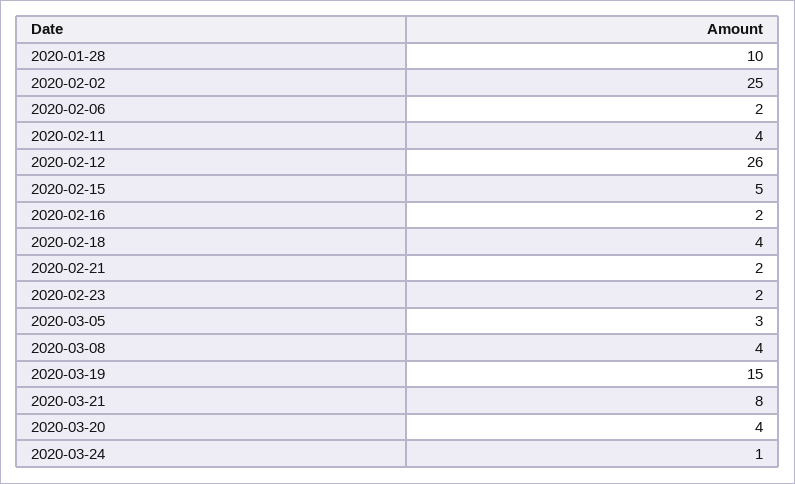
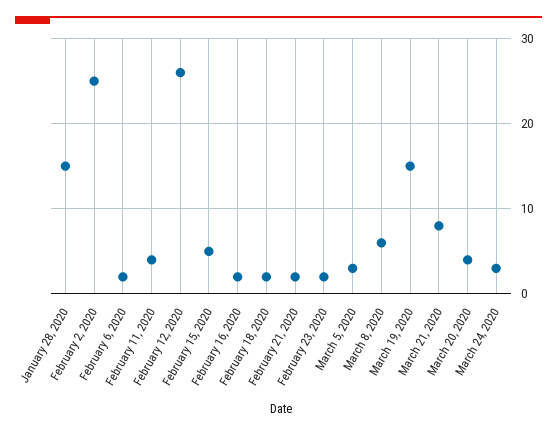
2020-01-28: 10 -> 15
2020-02-18: 4 -> 2
2020-03-08: 4 -> 6
2020-03-24: 1 -> 3

